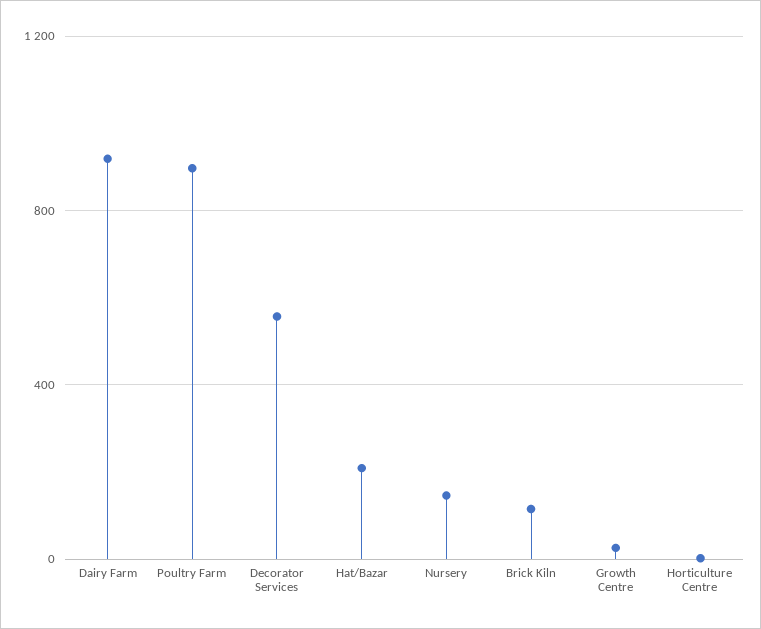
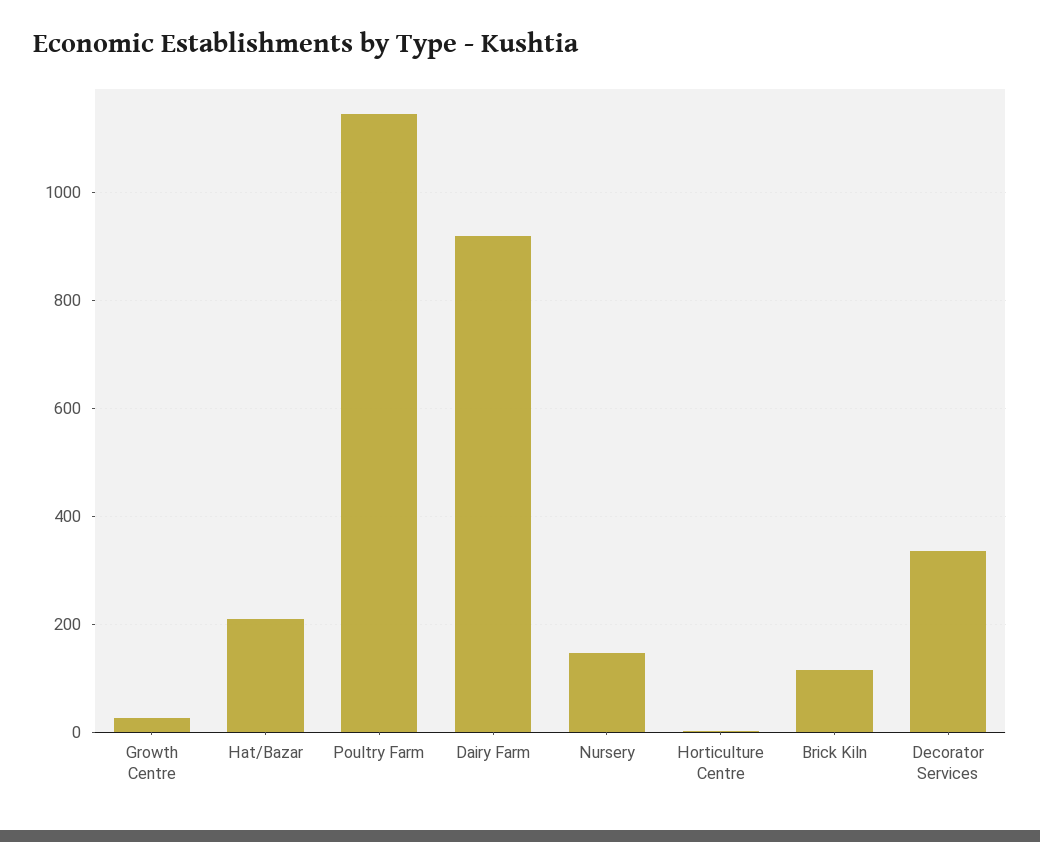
Poultry Farm: 900 -> 1140
Decorator Services: 550 -> 340

